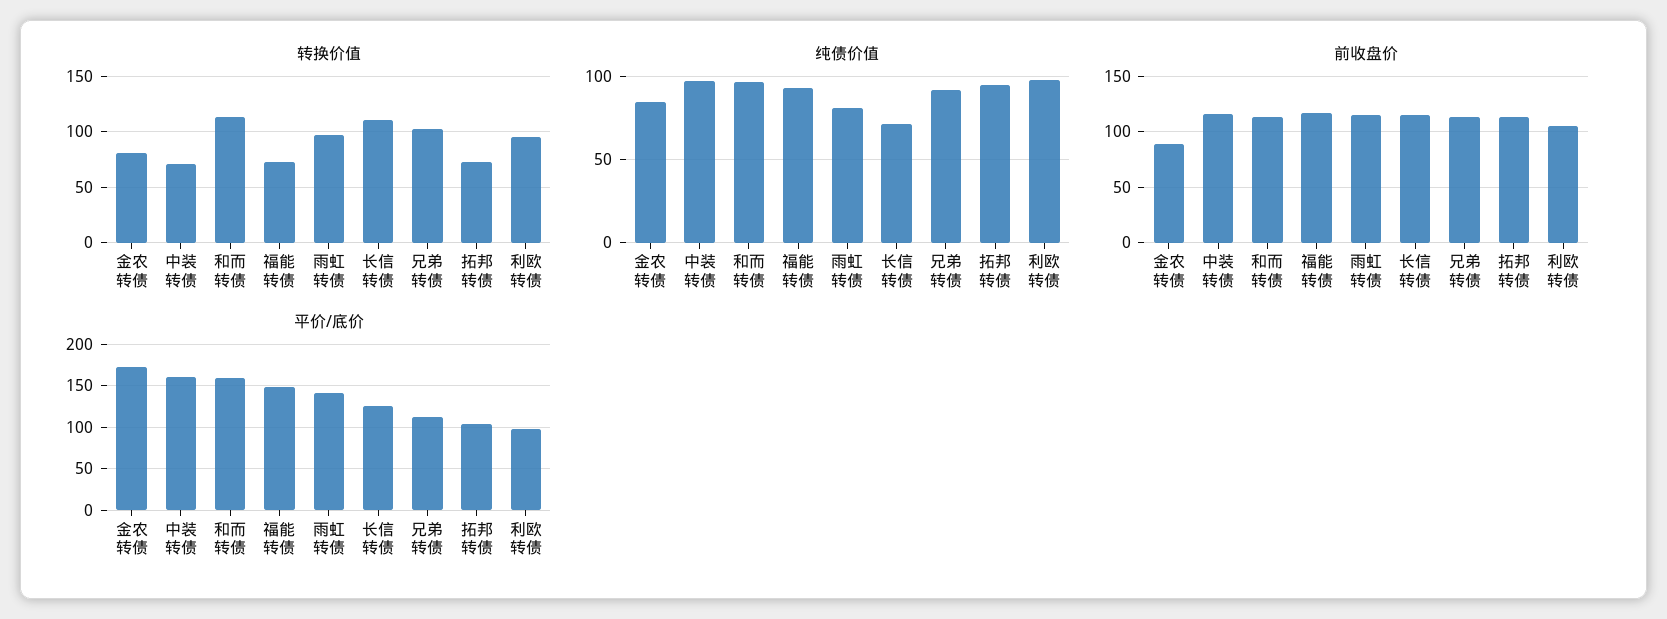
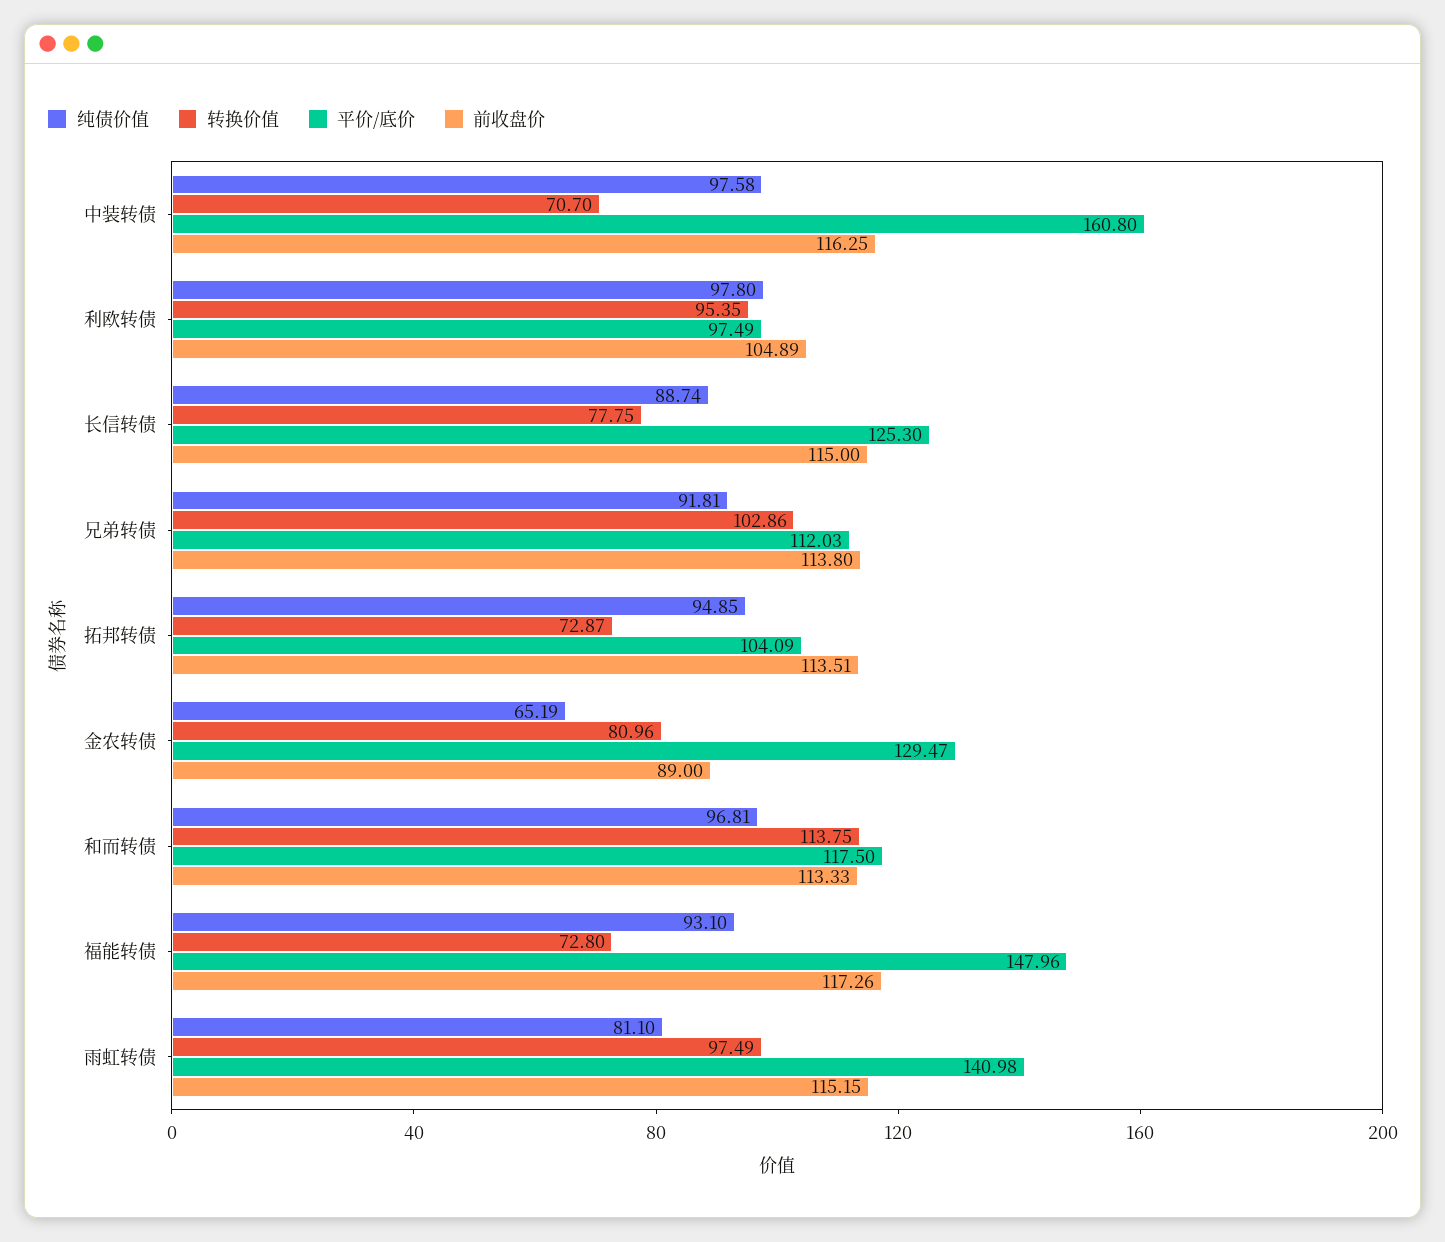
转换价值, 长信转债: 110 -> 77.75
纯债价值, 金农转债: 85 -> 65.19
纯债价值, 长信转债: 70 -> 88.74
平价/底价, 金农转债: 170 -> 129.47
平价/底价, 和而转债: 160 -> 117.5

